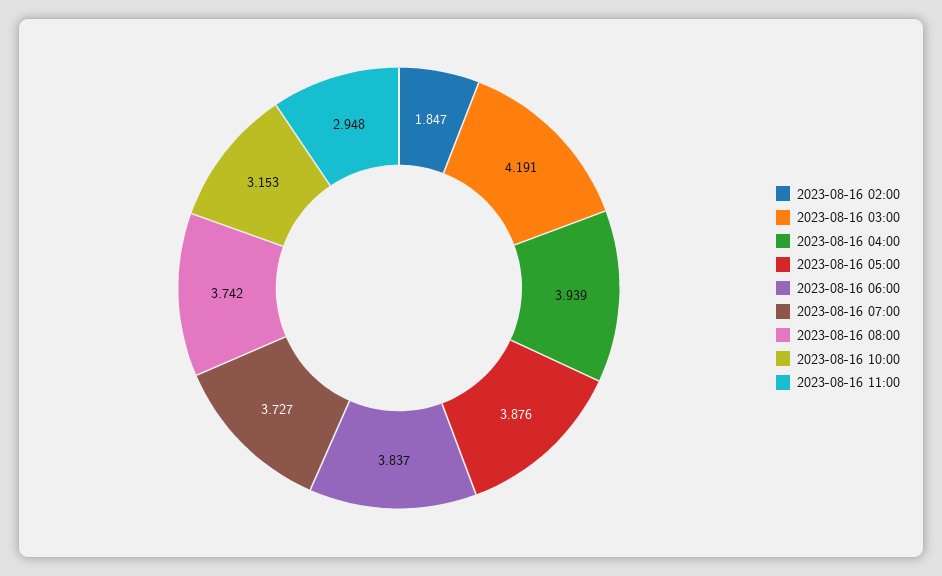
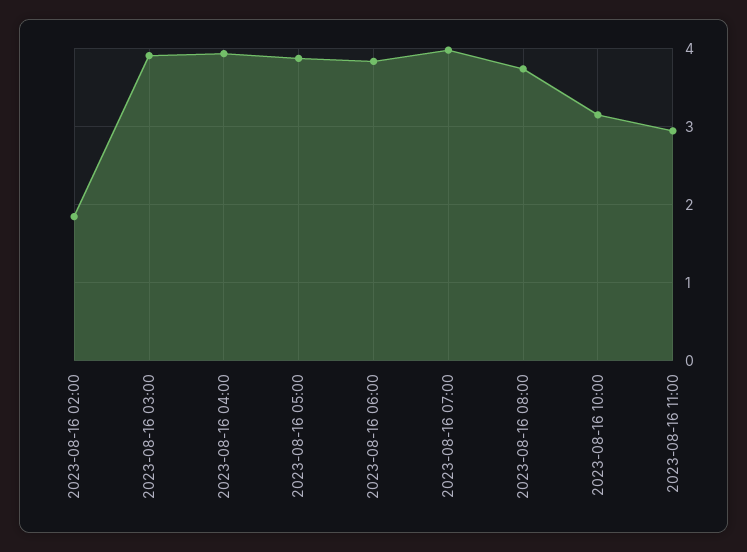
2023-08-16 03:00: 4.191 -> 3.9
2023-08-16 07:00: 3.727 -> 4

